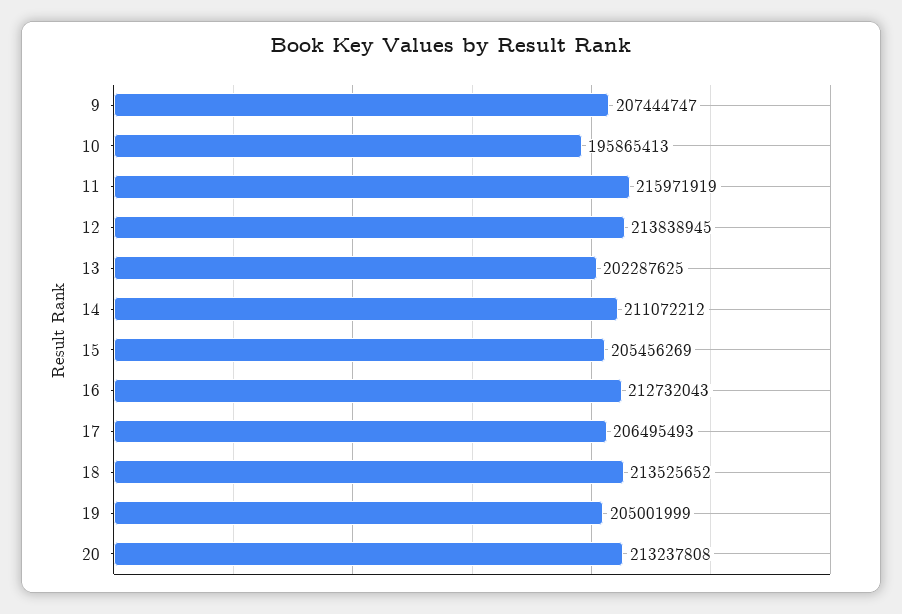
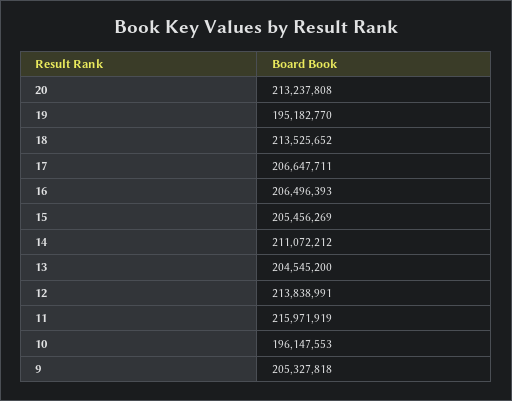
9: 207444747 -> 205327818
10: 195865413 -> 196147553
12: 213838945 -> 213838991
13: 202287625 -> 204545200
16: 212732043 -> 206496393
17: 206495493 -> 206647711
19: 205001999 -> 195182770

